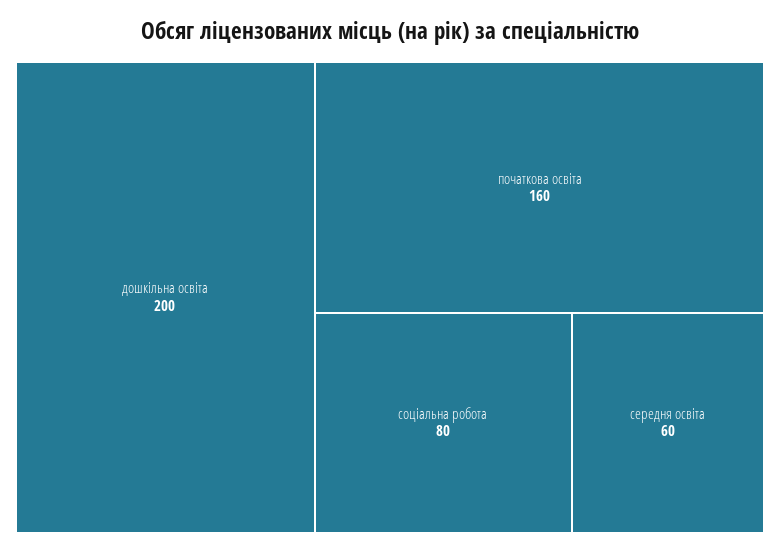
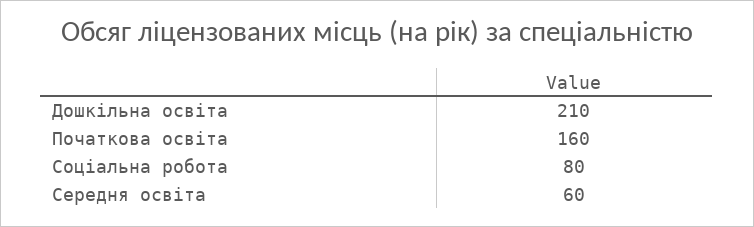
дошкільна освіта: 200 -> 210

